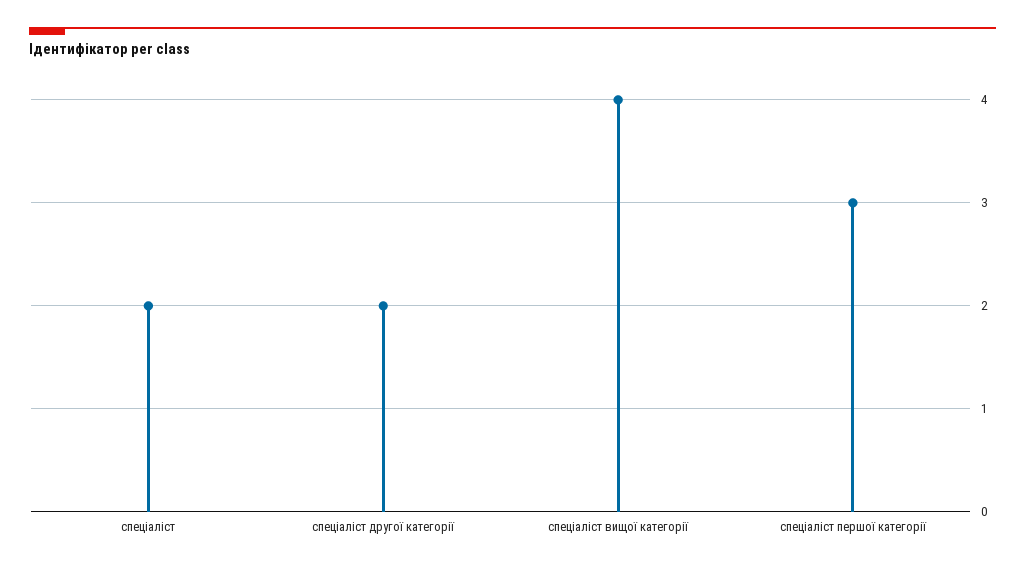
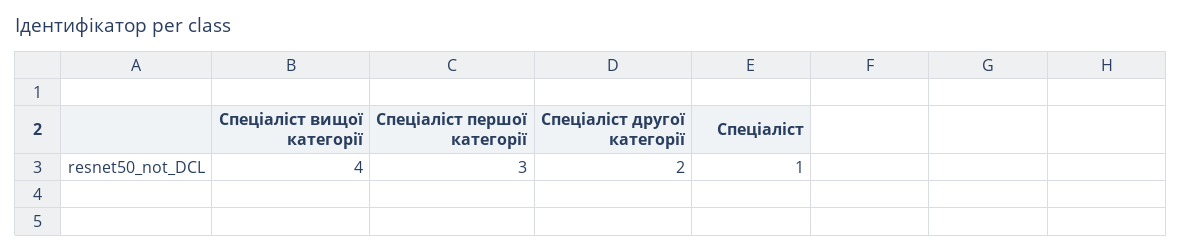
спеціаліст: 2 -> 1

